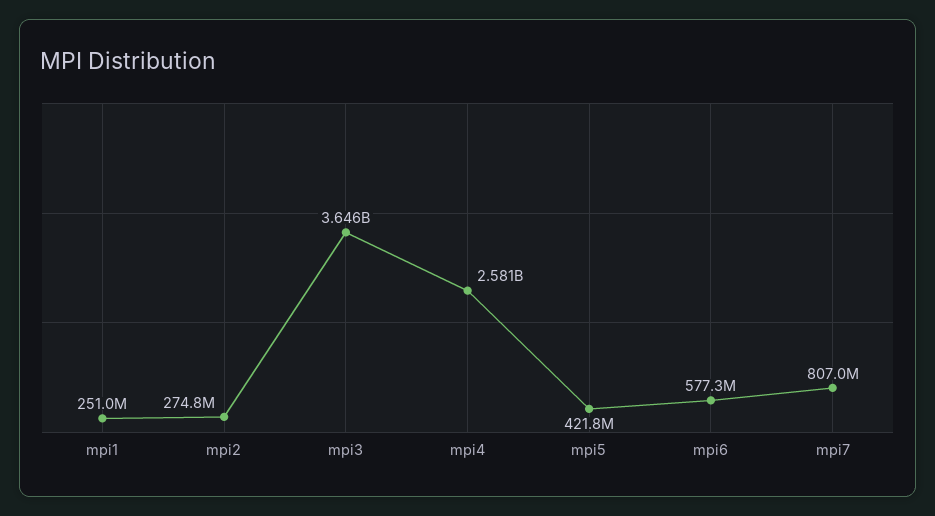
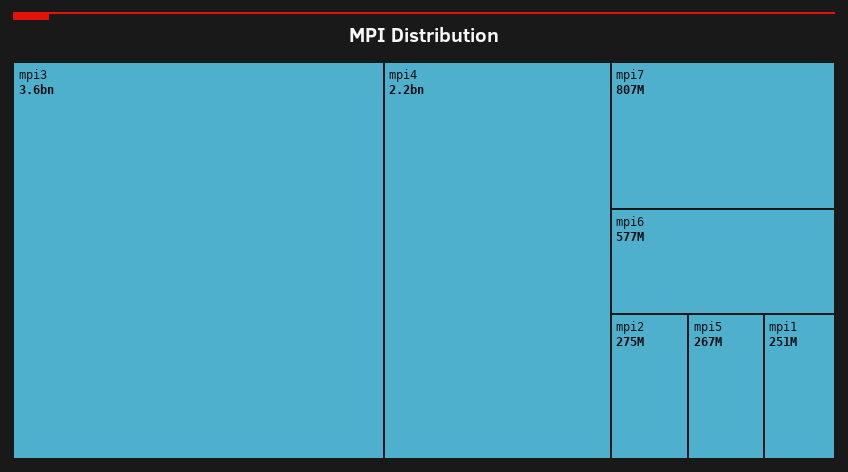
mpi4: 2581000000 -> 2200000000
mpi5: 421800000 -> 267000000

